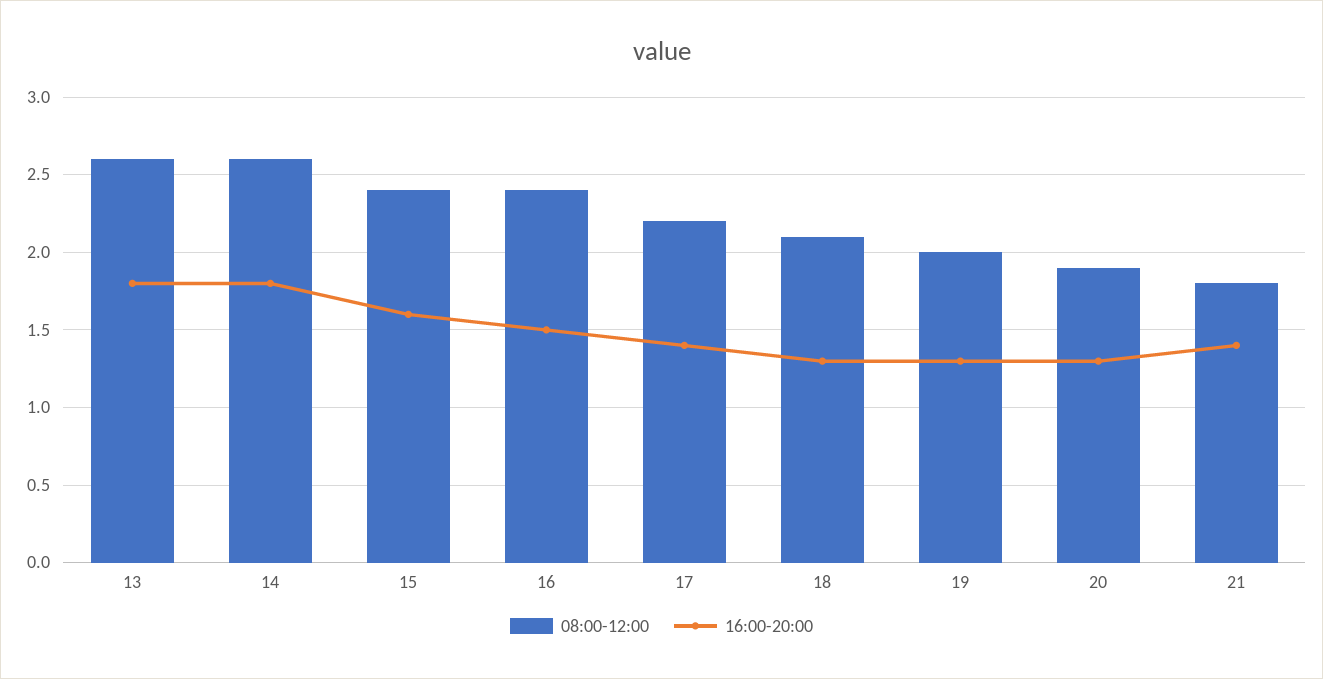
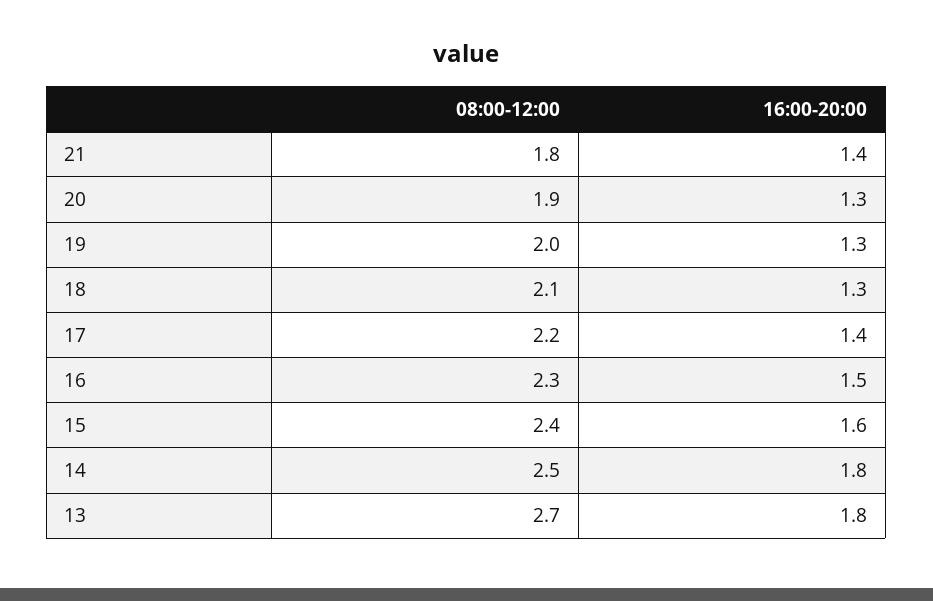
08:00-12:00, 13: 2.6 -> 2.7
08:00-12:00, 14: 2.6 -> 2.5
08:00-12:00, 16: 2.4 -> 2.3

